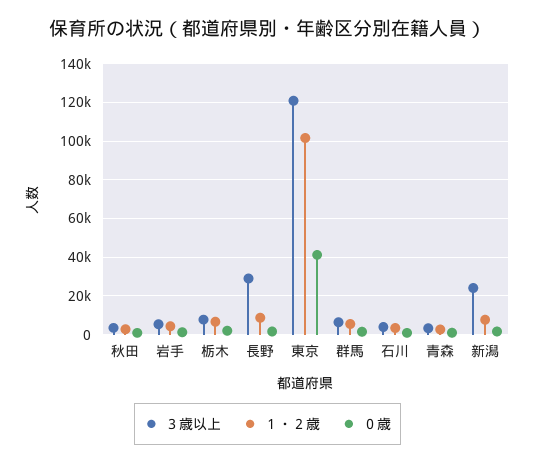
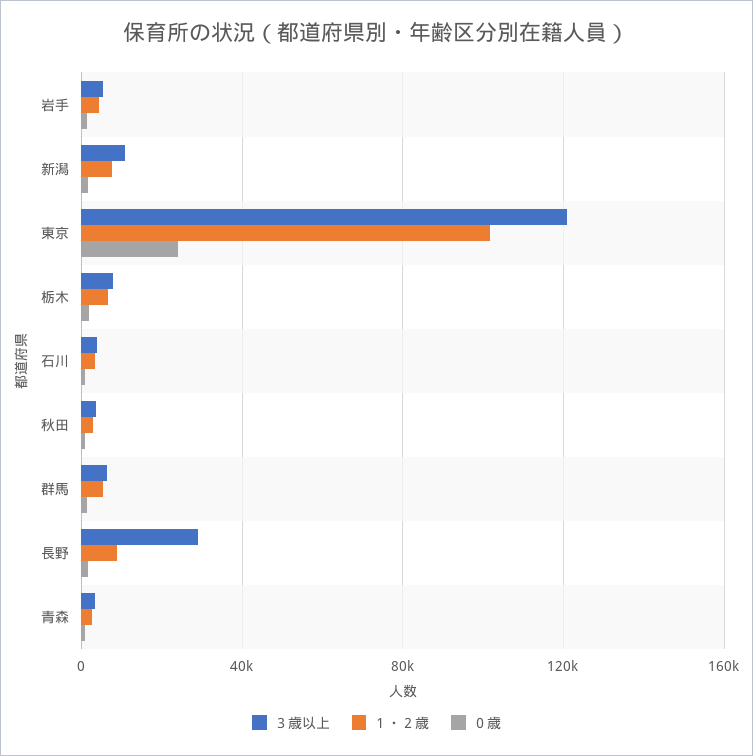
０歳, 東京: 40000 -> 25000
３歳以上, 新潟: 25000 -> 10000

